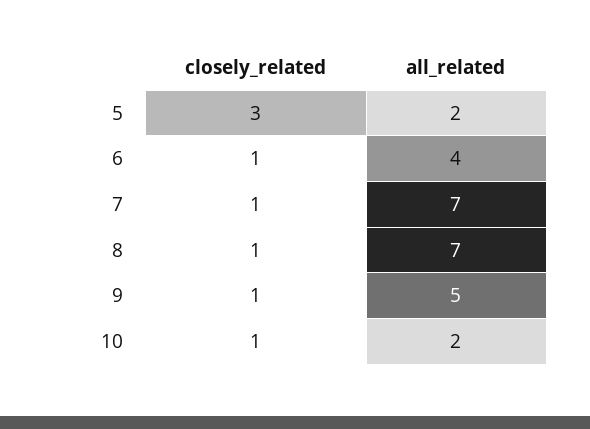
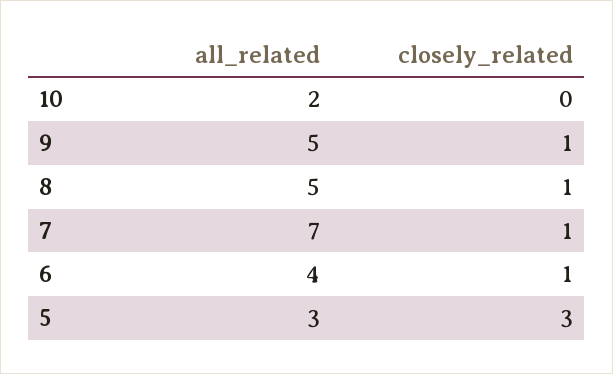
all_related, 5: 2 -> 3
all_related, 8: 7 -> 5
closely_related, 10: 1 -> 0

